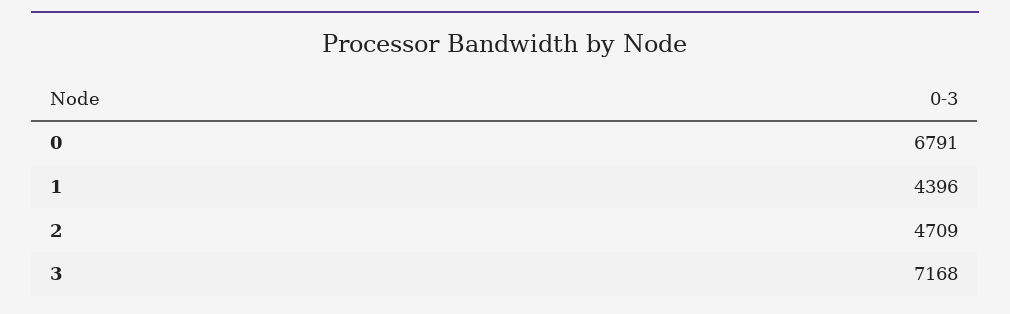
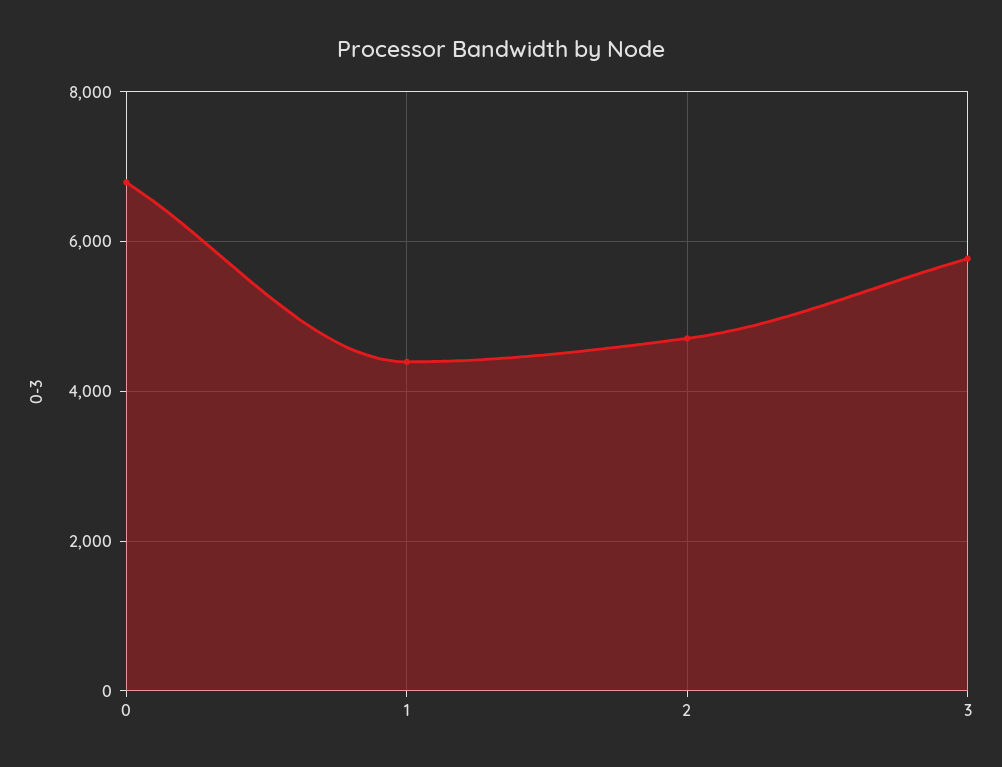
3: 7168 -> 5800

